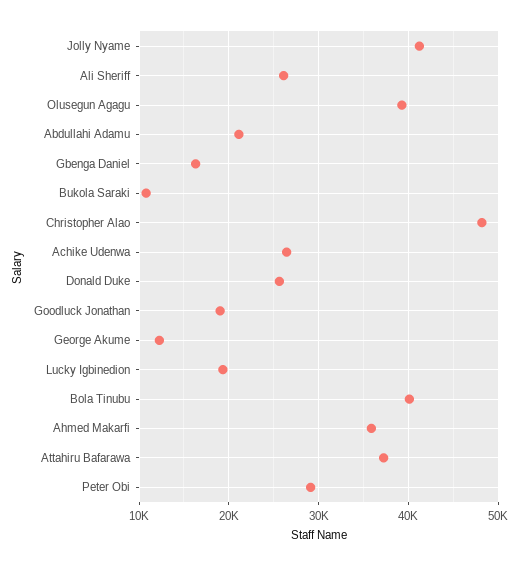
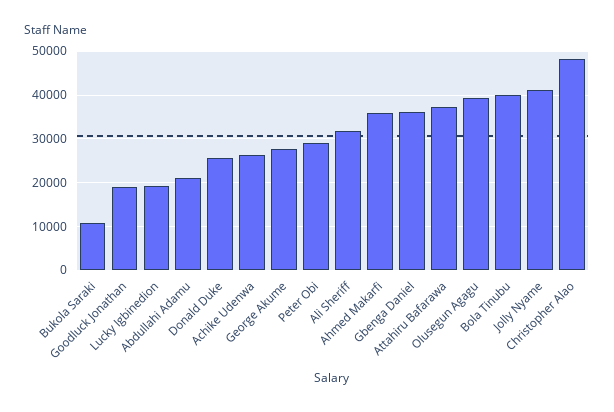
Ali Sheriff: 26000 -> 32000
Gbenga Daniel: 16000 -> 36000
George Akume: 12000 -> 28000

